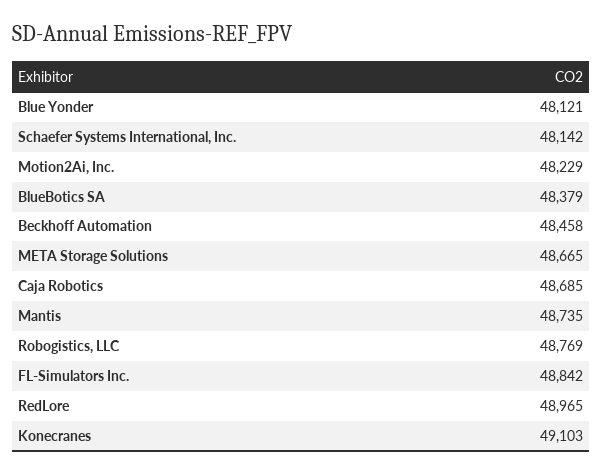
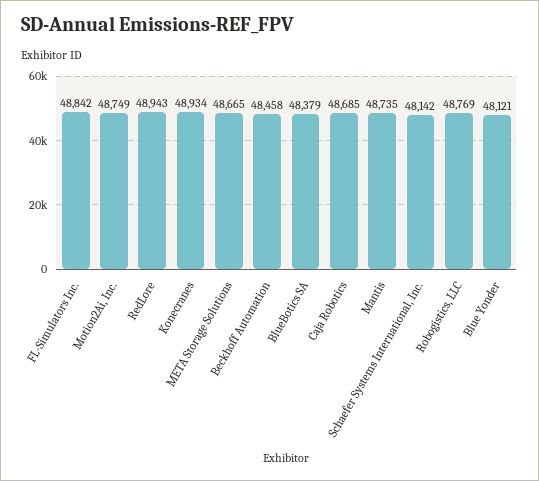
Motion2Ai, Inc.: 48229 -> 48749
RedLore: 48965 -> 48943
Konecranes: 49103 -> 48934

